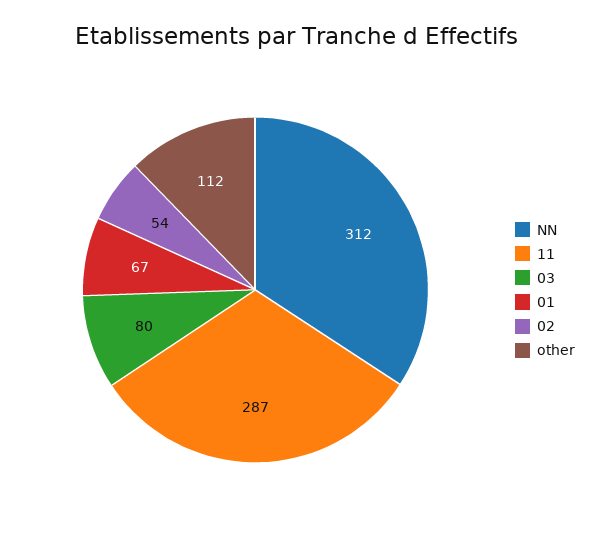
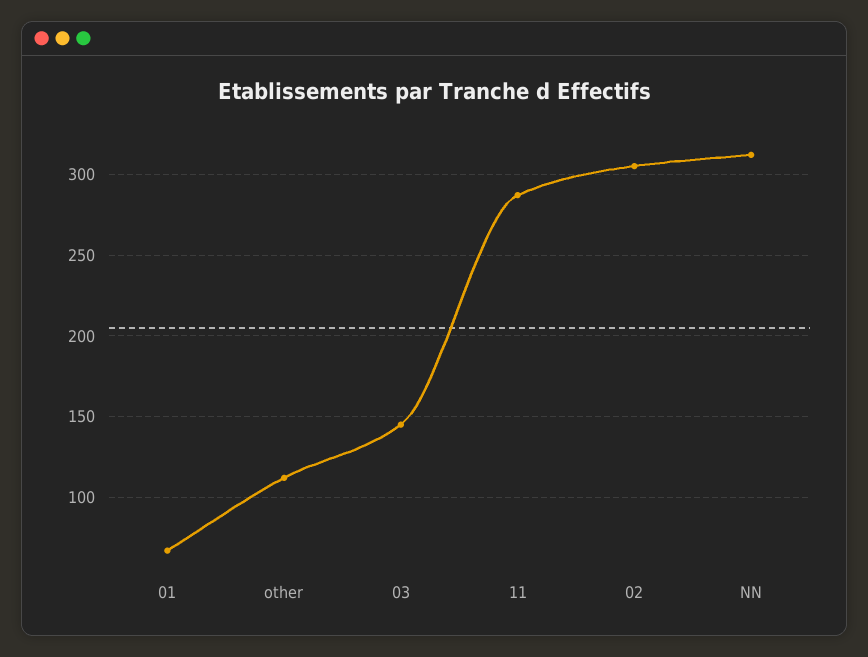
03: 80 -> 145
02: 54 -> 305

